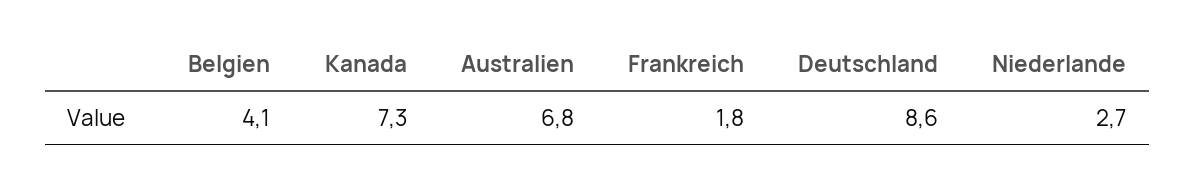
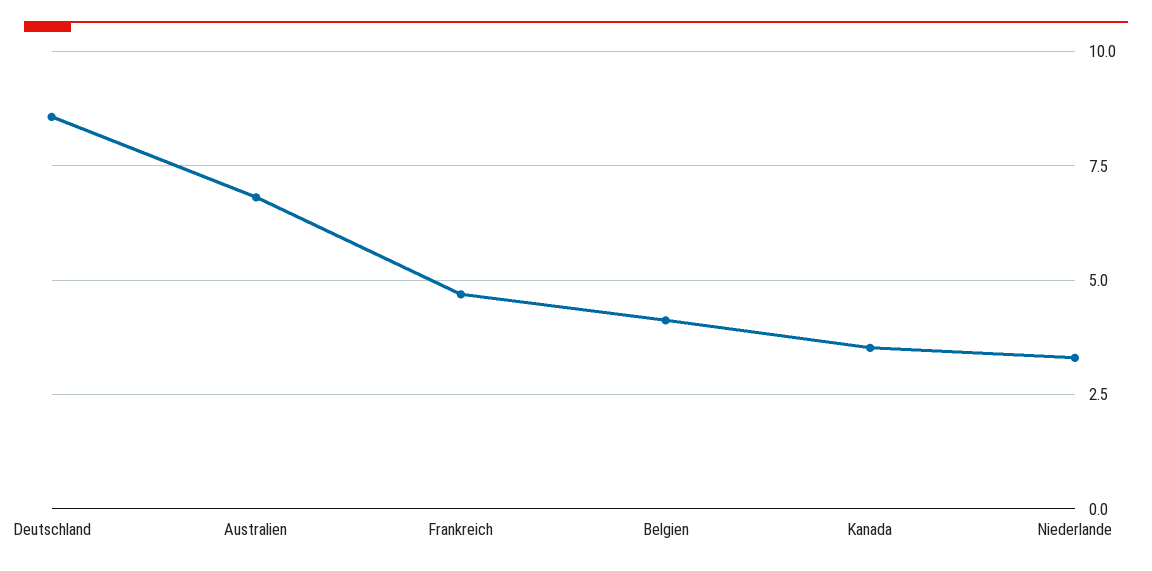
Kanada: 7.3 -> 3.5
Frankreich: 1.8 -> 4.75
Niederlande: 2.7 -> 3.25

